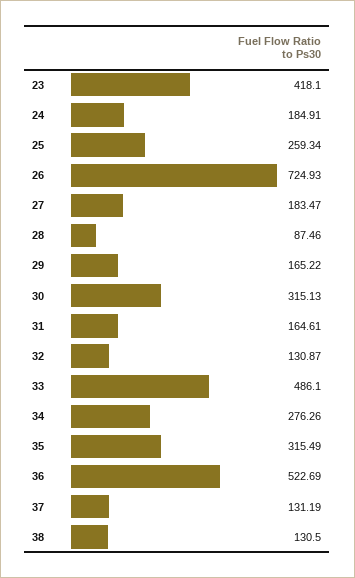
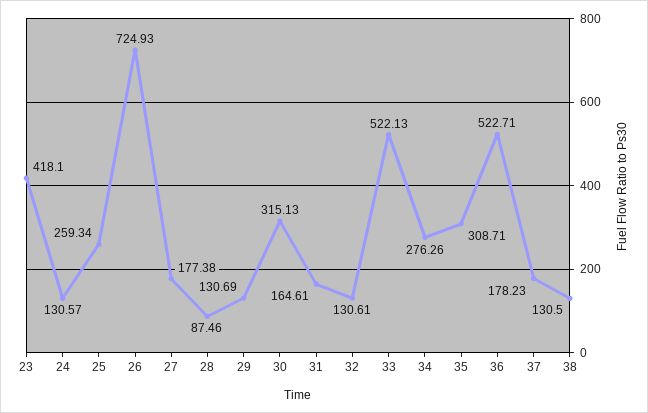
24: 184.91 -> 130.57
27: 183.47 -> 177.38
29: 165.22 -> 130.69
32: 130.87 -> 130.61
33: 486.1 -> 522.13
35: 315.49 -> 308.71
36: 522.69 -> 522.71
37: 131.19 -> 178.23

